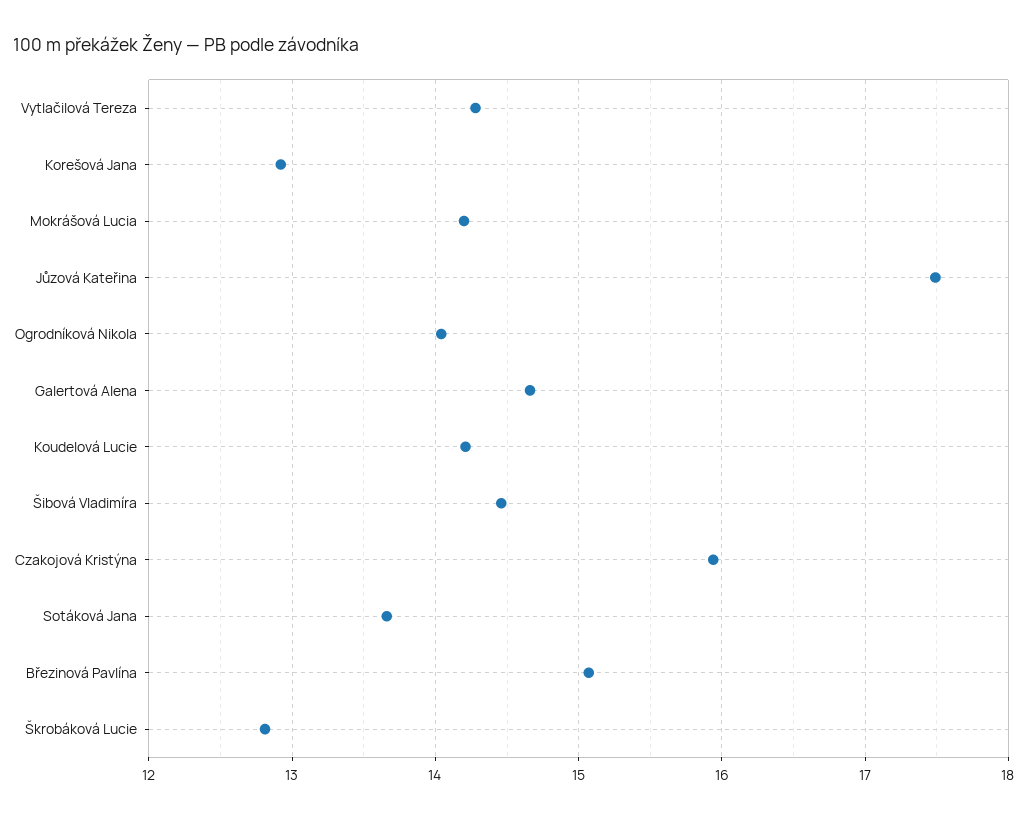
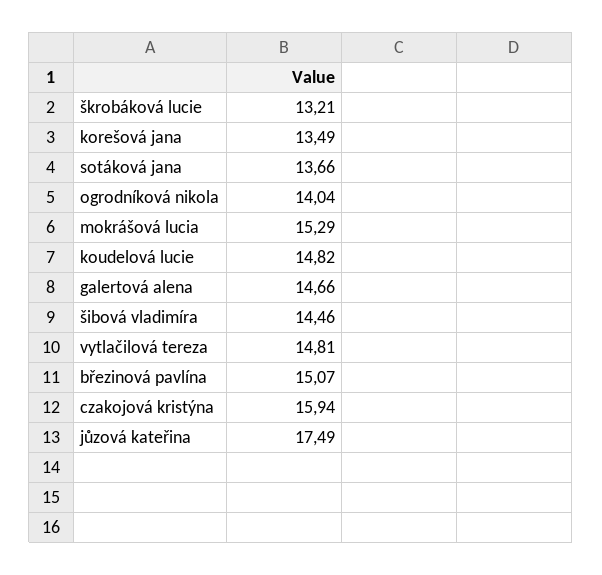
Vytlačilová Tereza: 14.3 -> 14.81
Korešová Jana: 12.9 -> 13.49
Mokrášová Lucia: 14.2 -> 15.29
Koudelová Lucie: 14.2 -> 14.82
Škrobáková Lucie: 12.8 -> 13.21

